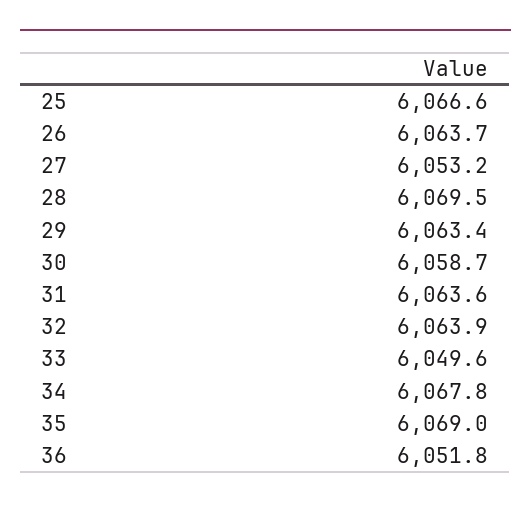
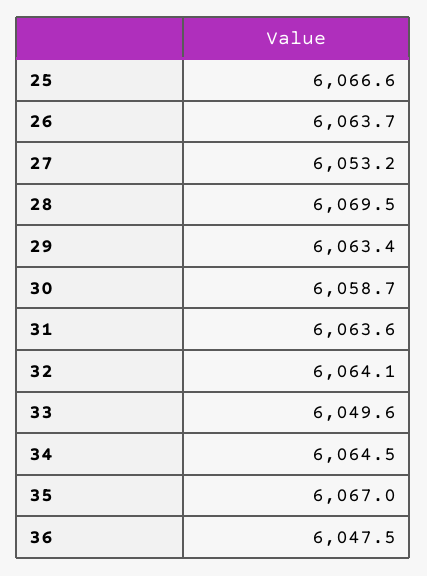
32: 6063.9 -> 6064.1
34: 6067.8 -> 6064.5
35: 6069 -> 6067
36: 6051.8 -> 6047.5

